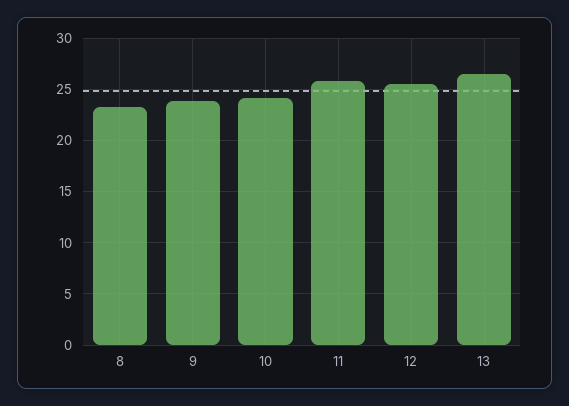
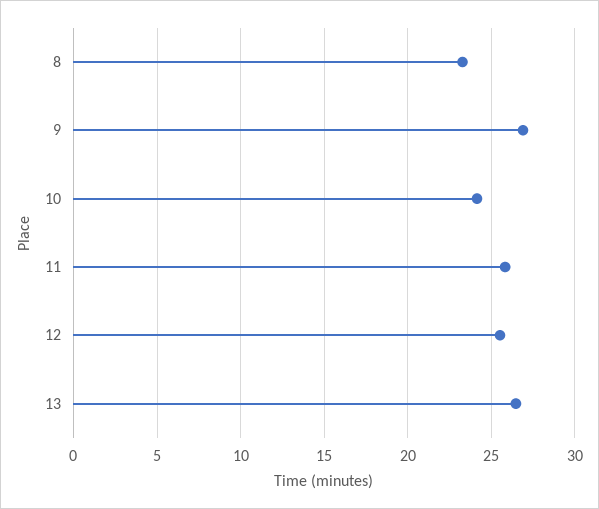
9: 24 -> 27

